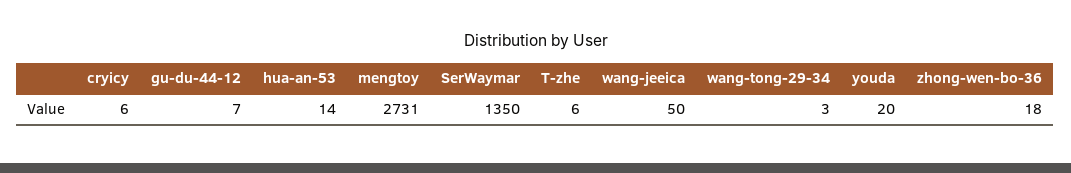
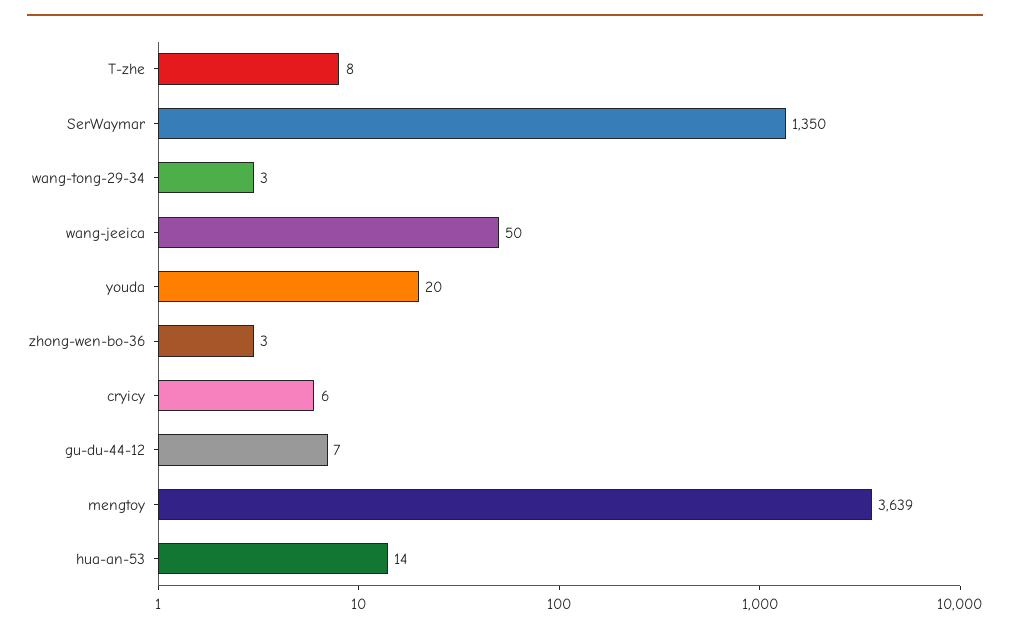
mengtoy: 2731 -> 3639
T-zhe: 6 -> 8
zhong-wen-bo-36: 18 -> 3

